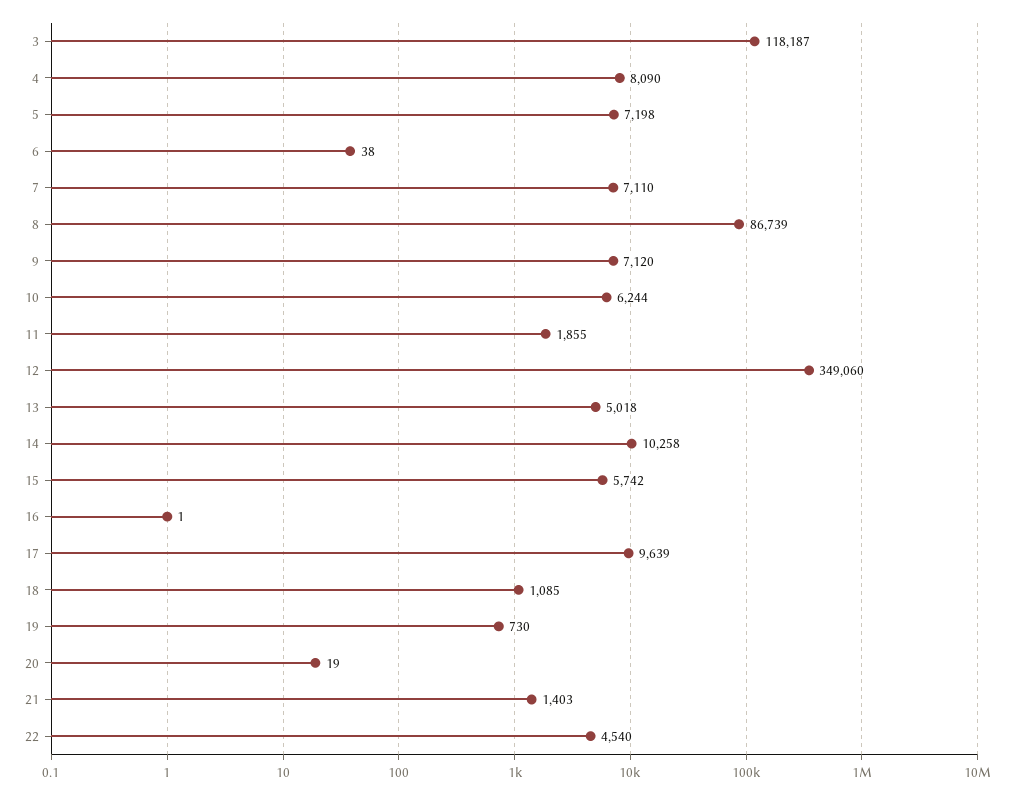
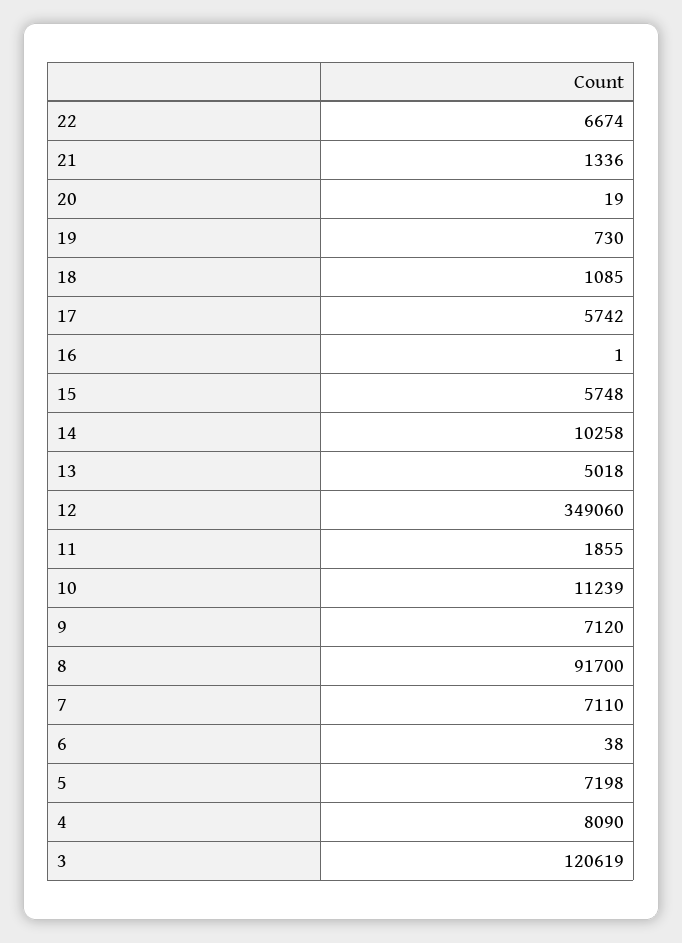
3: 118187 -> 120619
8: 86739 -> 91700
10: 6244 -> 11239
15: 5742 -> 5748
17: 9639 -> 5742
21: 1403 -> 1336
22: 4540 -> 6674

